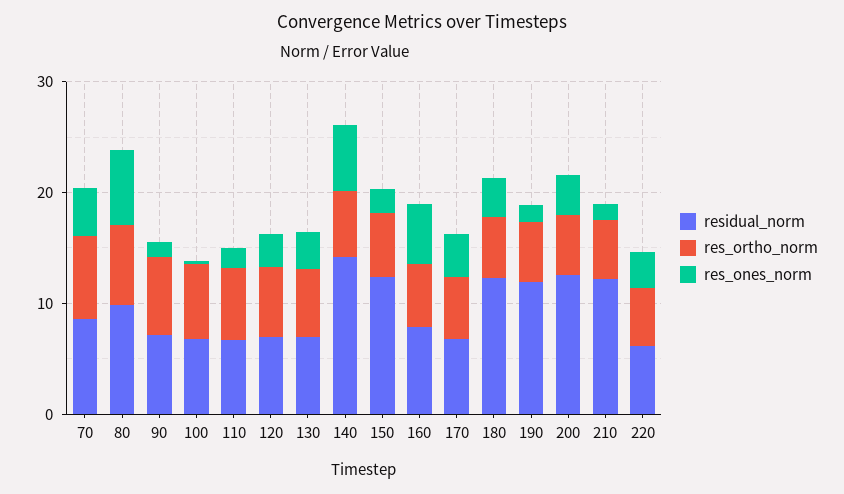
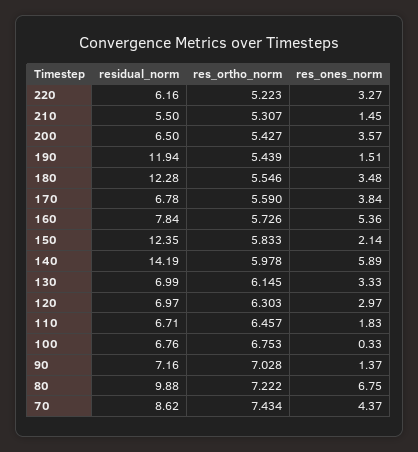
residual_norm, 200: 12 -> 6.5
residual_norm, 210: 12 -> 5.5

